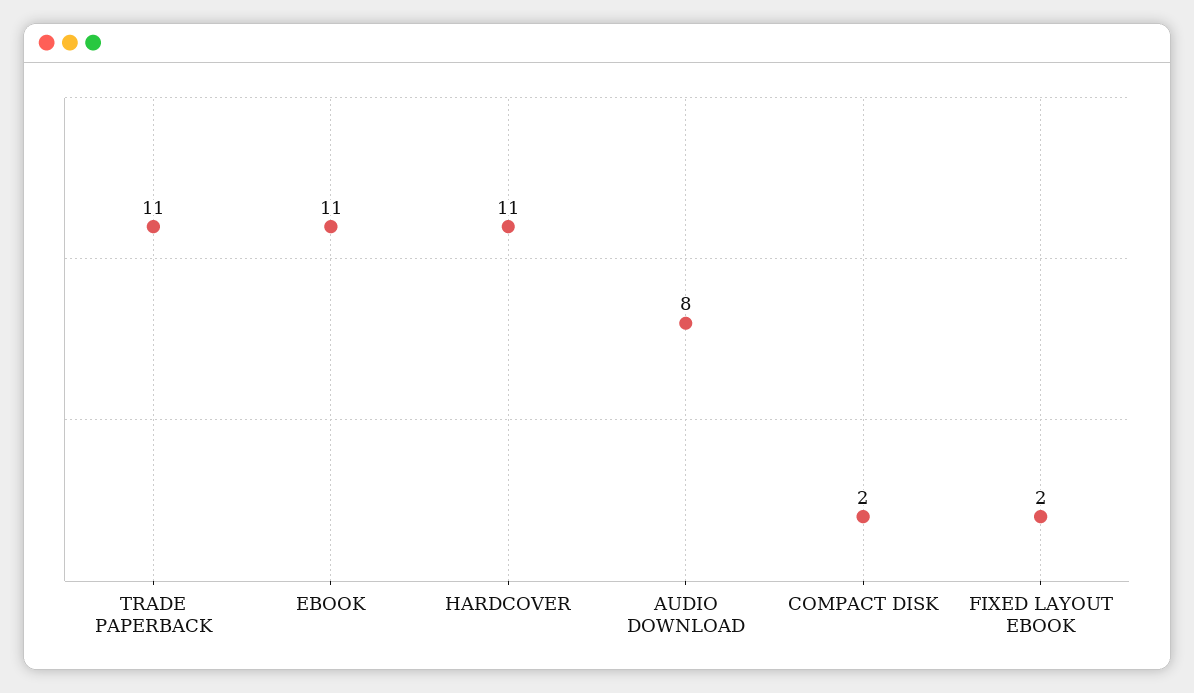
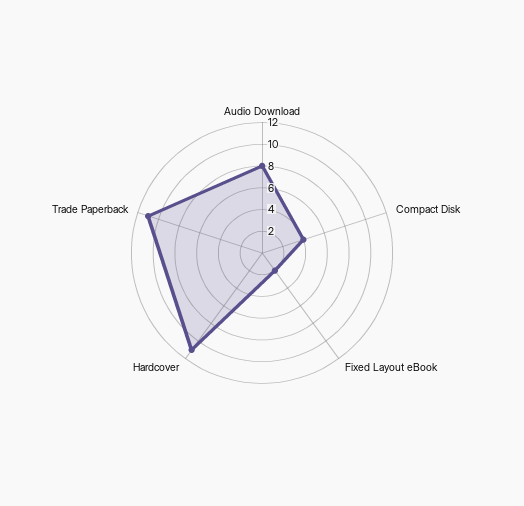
EBOOK: 11 -> none
COMPACT DISK: 2 -> 4

